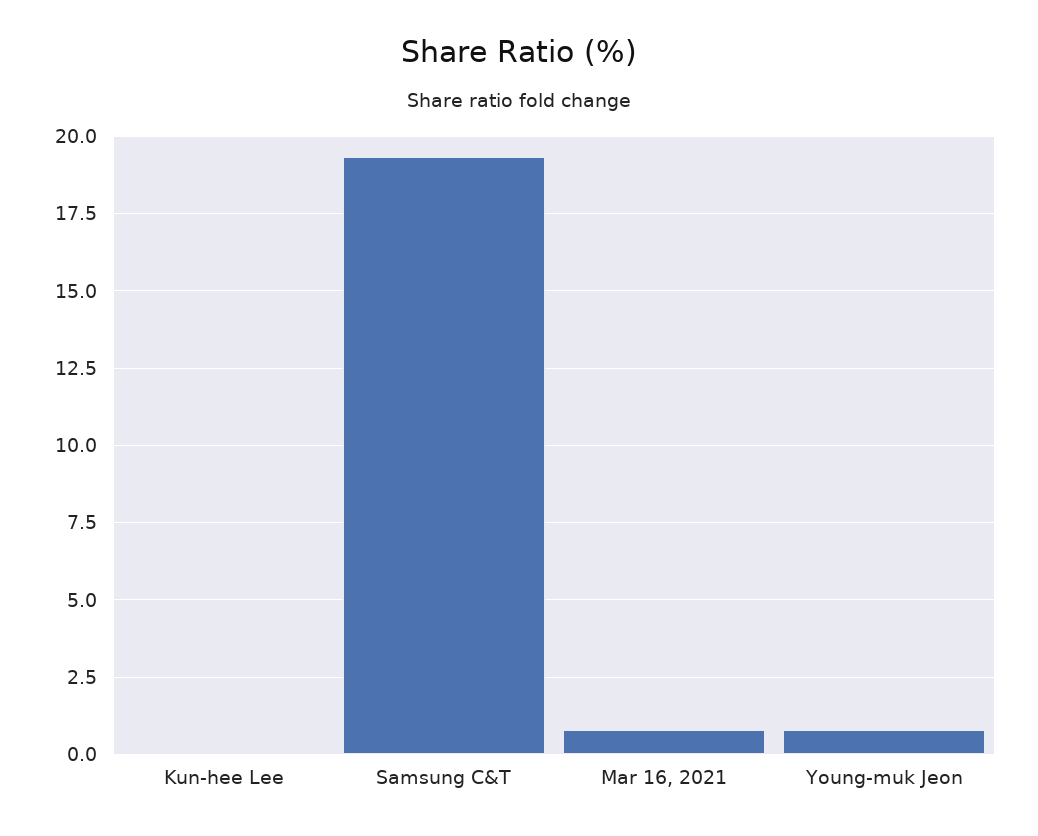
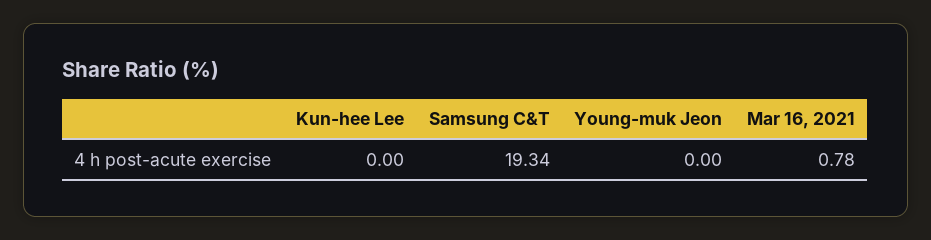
Young-muk Jeon: 0.75 -> 0

